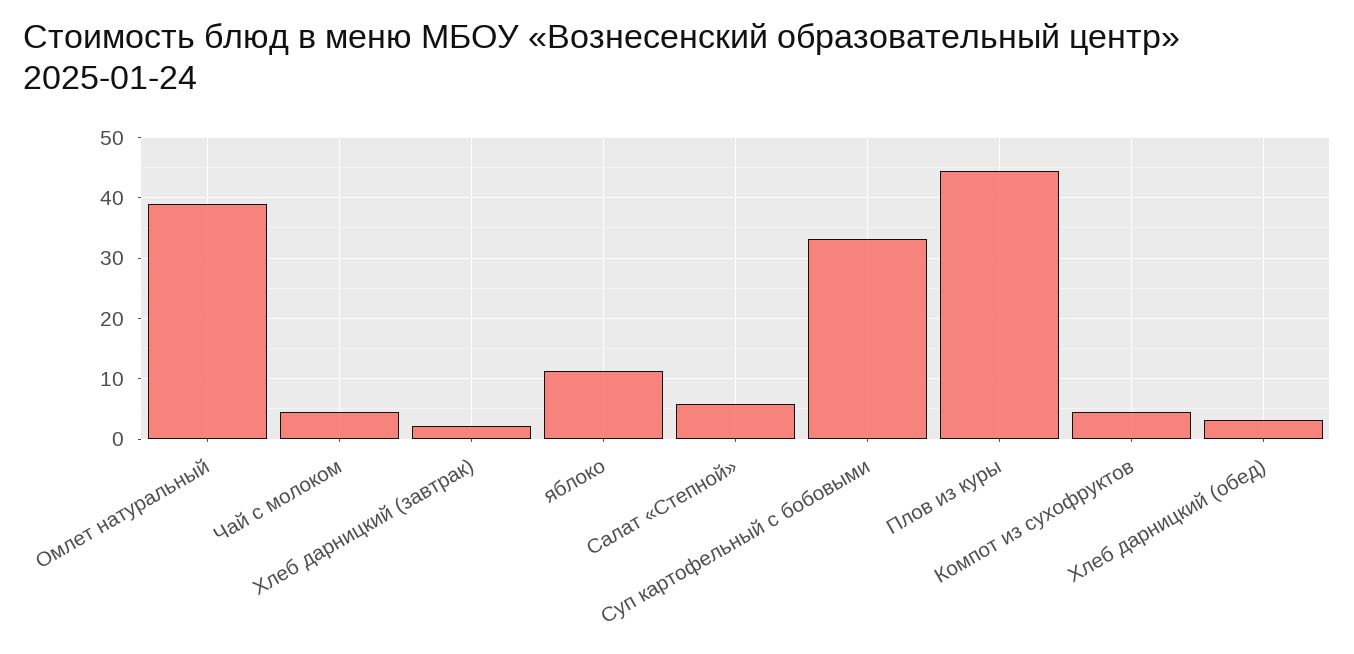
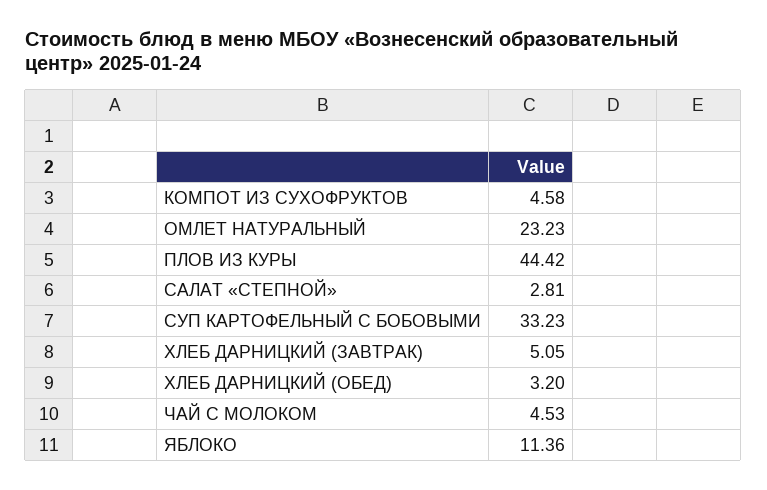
Омлет натуральный: 39 -> 23.23
Хлеб дарницкий (завтрак): 2 -> 5.05
Салат «Степной»: 6 -> 2.81

